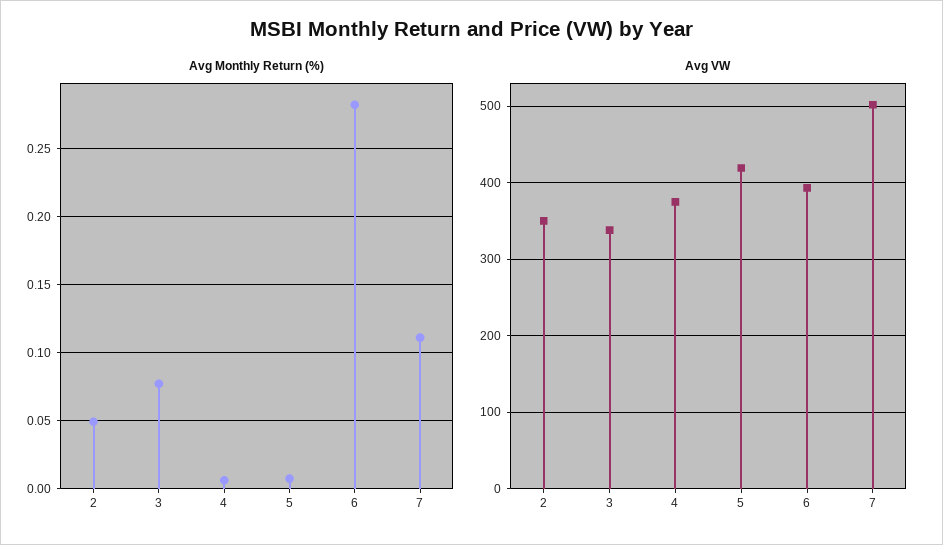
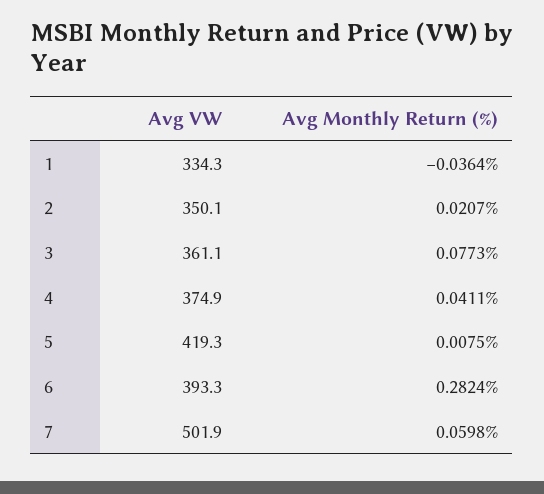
Avg Monthly Return (%), 2: 0.05 -> 0.0207
Avg Monthly Return (%), 4: 0.005 -> 0.0411
Avg Monthly Return (%), 7: 0.11 -> 0.0598
Avg VW, 3: 340 -> 361.1
Avg VW, 1: none -> 334.3
Avg Monthly Return (%), 1: none -> -0.0364

